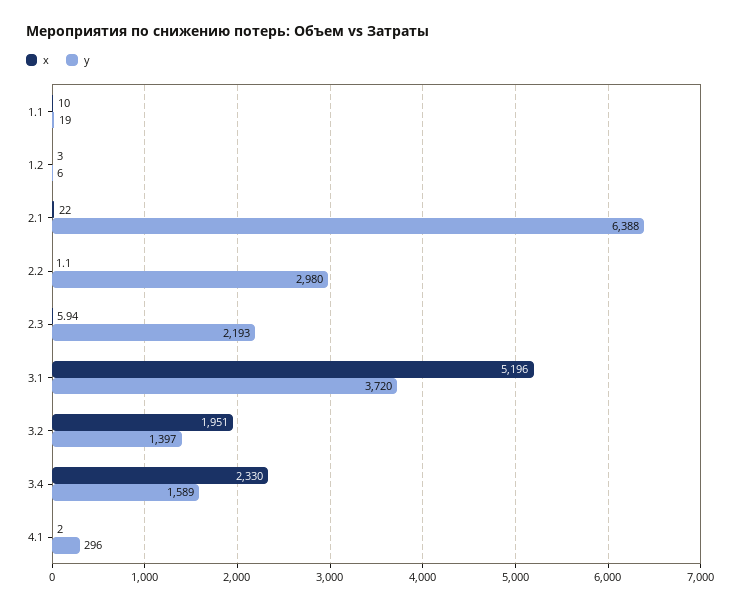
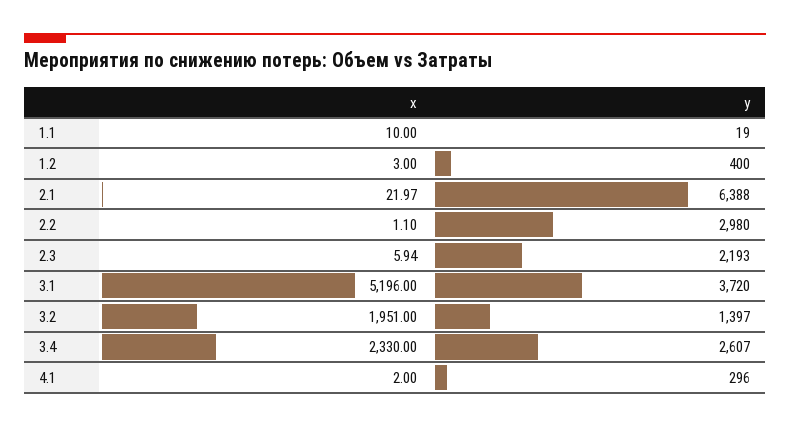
y, 1.2: 6 -> 400
x, 2.1: 22 -> 21.97
y, 3.4: 1589 -> 2607

